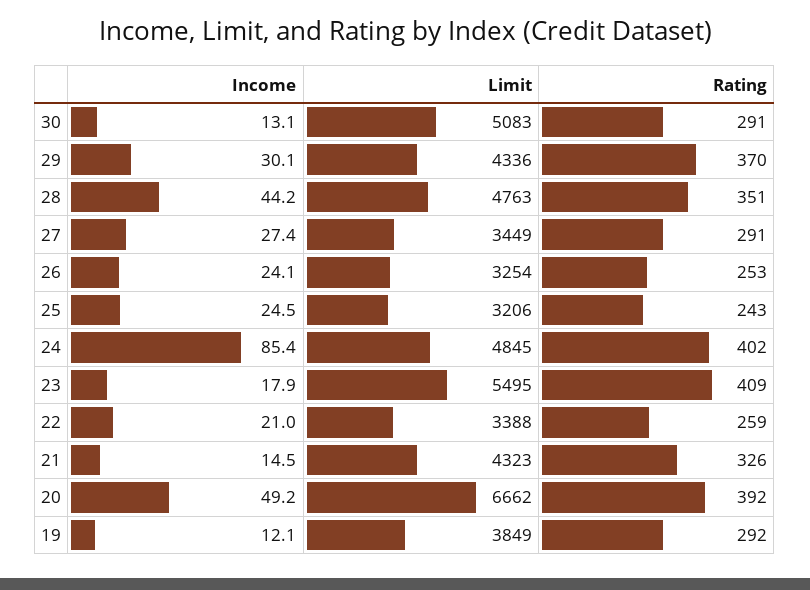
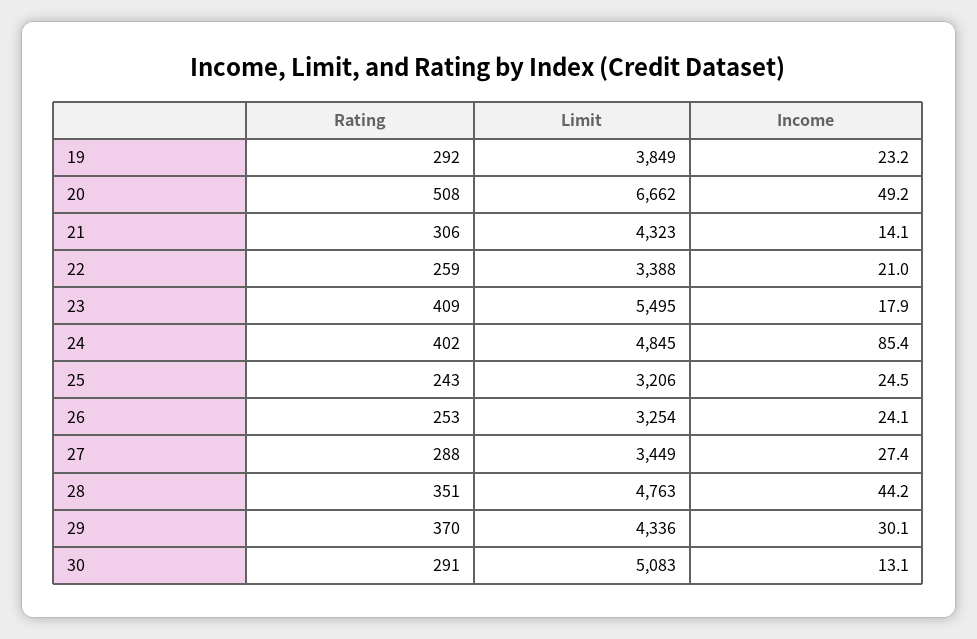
Rating, 27: 291 -> 288
Income, 21: 14.5 -> 14.1
Rating, 21: 326 -> 306
Rating, 20: 392 -> 508
Income, 19: 12.1 -> 23.2

